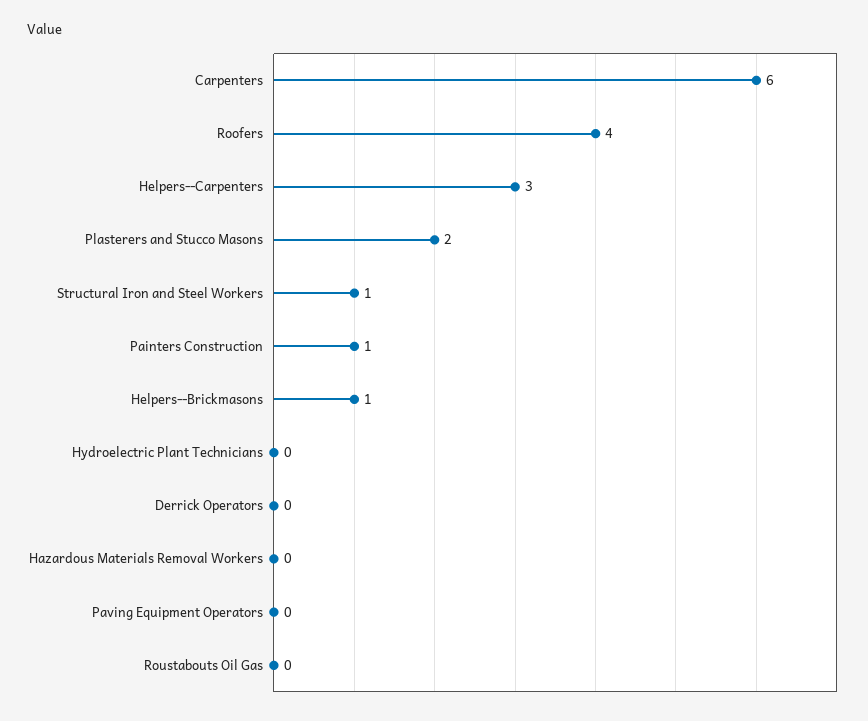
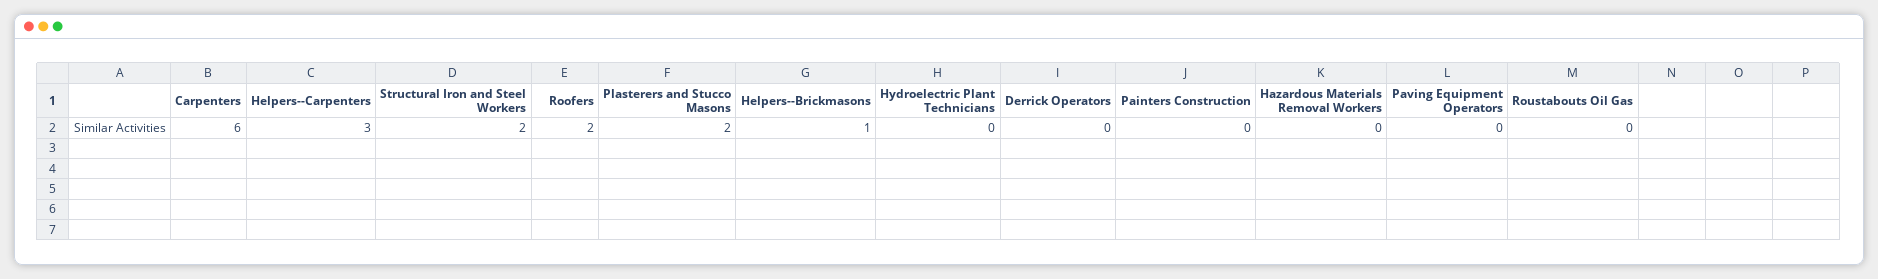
Roofers: 4 -> 2
Structural Iron and Steel Workers: 1 -> 2
Painters Construction: 1 -> 0

